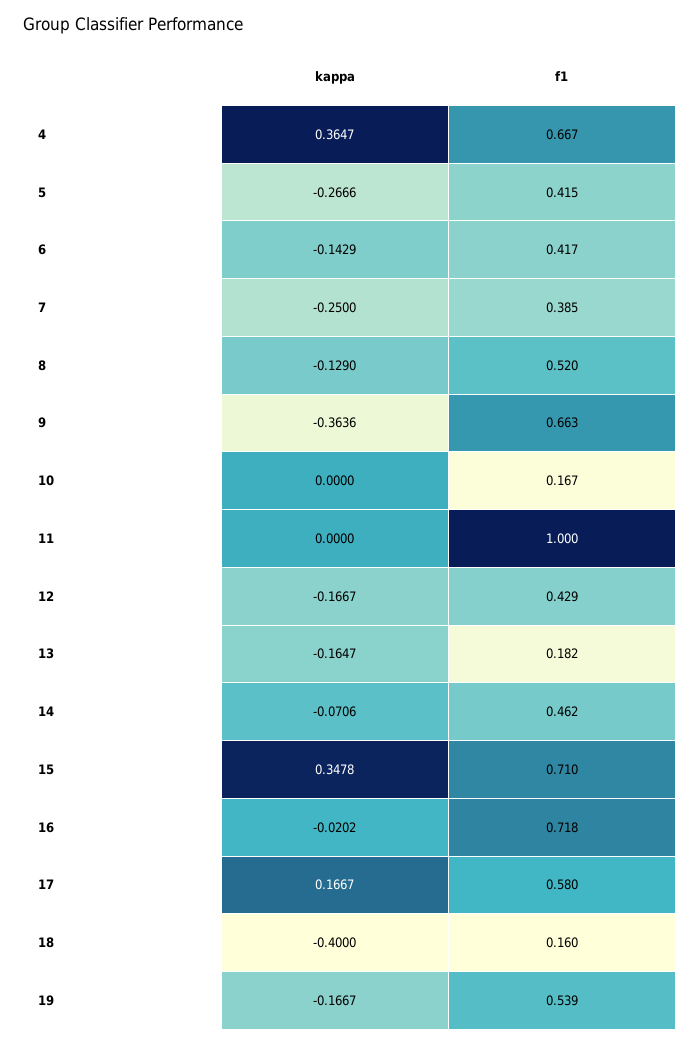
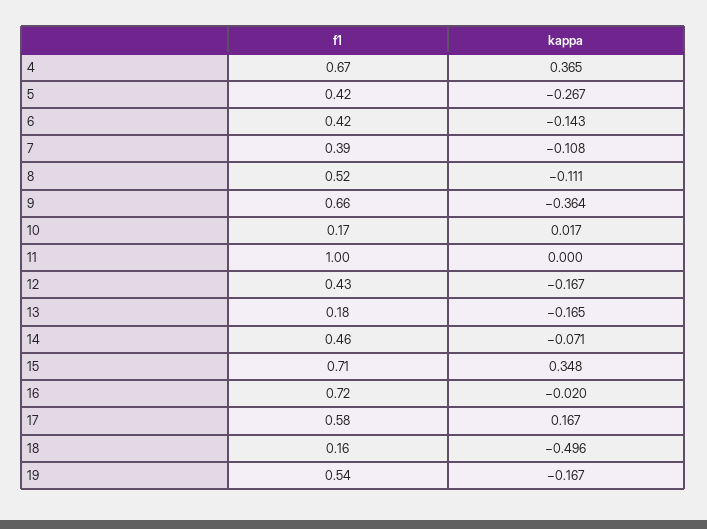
kappa, 7: -0.25 -> -0.108
kappa, 8: -0.129 -> -0.111
kappa, 10: 0 -> 0.017
kappa, 18: -0.4 -> -0.496

